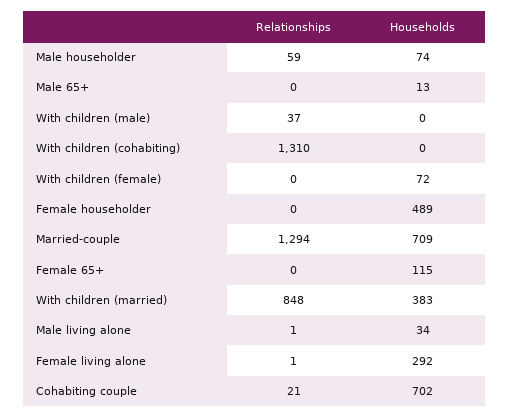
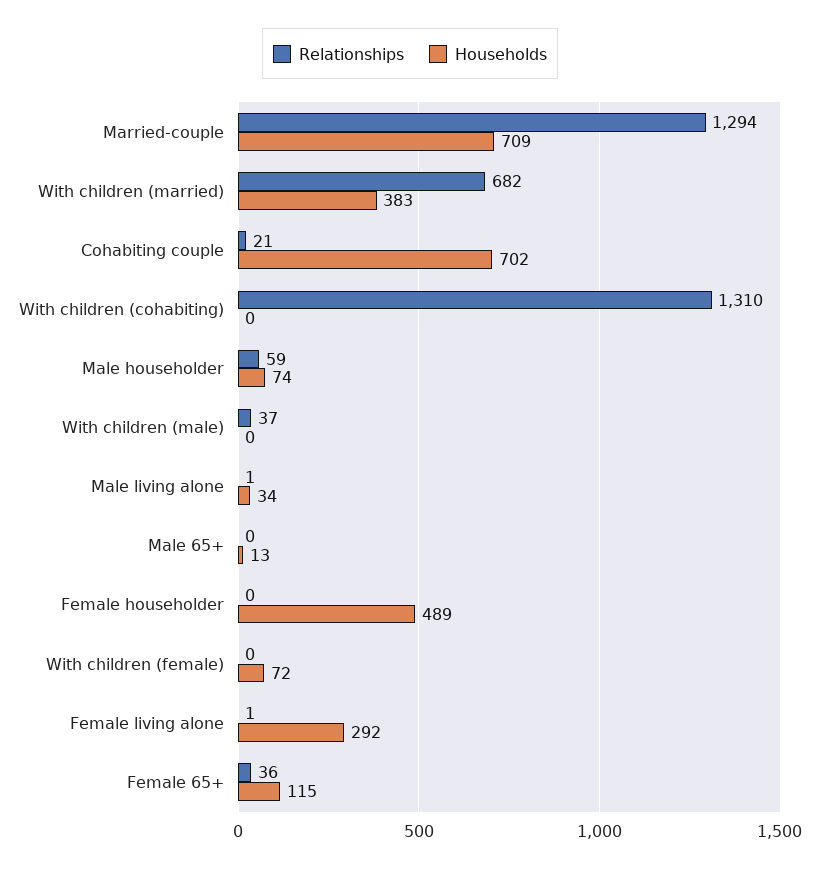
Relationships, Female 65+: 0 -> 36
Relationships, With children (married): 848 -> 682

